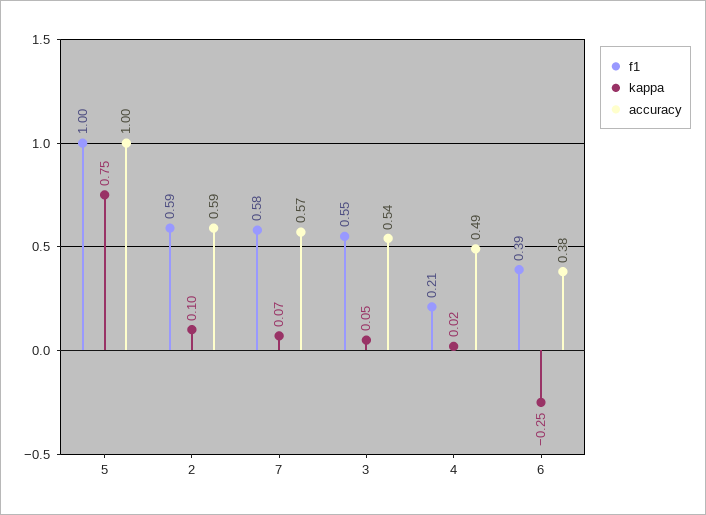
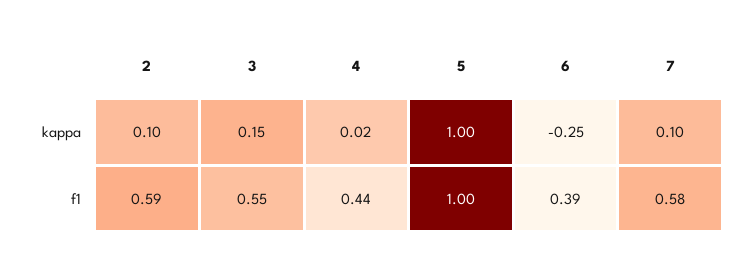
kappa, 5: 0.75 -> 1
accuracy, 5: 1 -> none
accuracy, 2: 0.59 -> none
kappa, 7: 0.07 -> 0.1
accuracy, 7: 0.57 -> none
kappa, 3: 0.05 -> 0.15
accuracy, 3: 0.54 -> none
f1, 4: 0.21 -> 0.44
accuracy, 4: 0.49 -> none
accuracy, 6: 0.38 -> none

